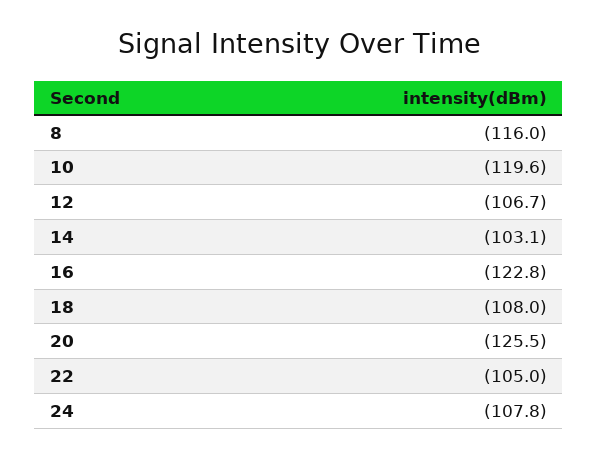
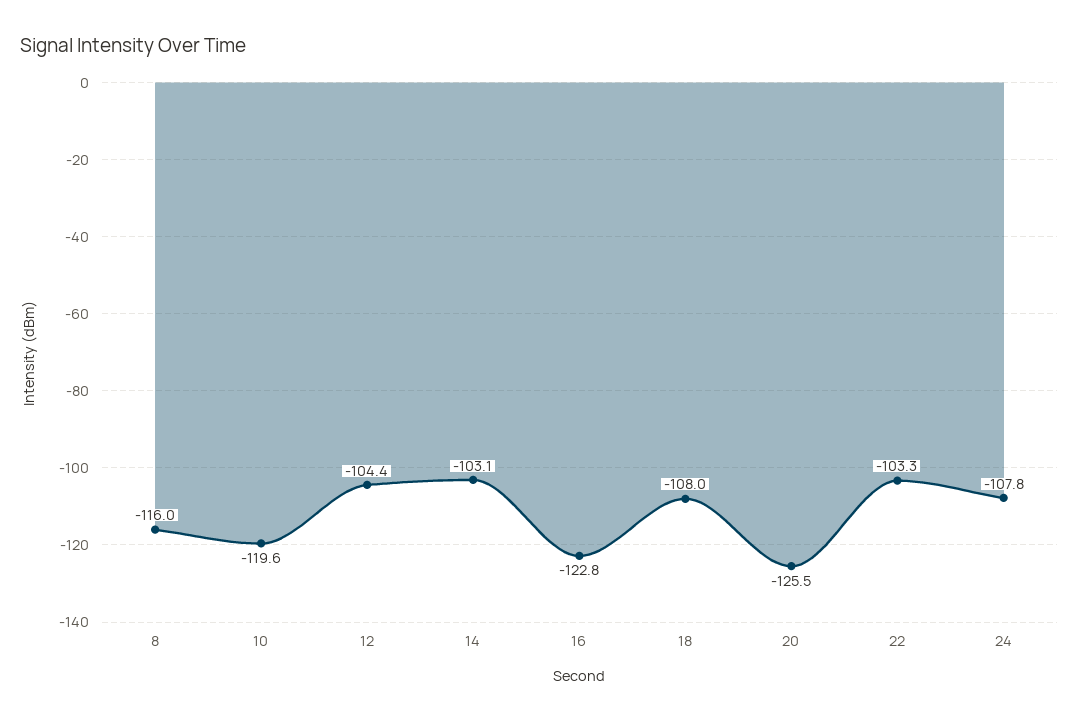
12: -106.7 -> -104.4
22: -105 -> -103.3

